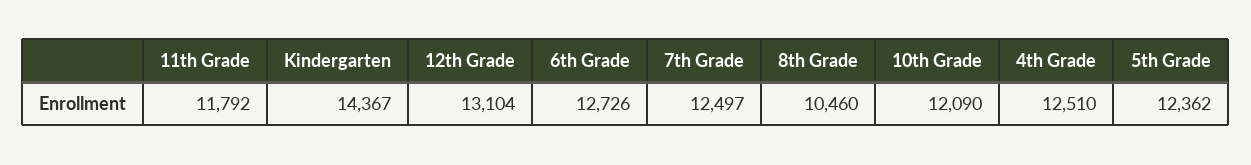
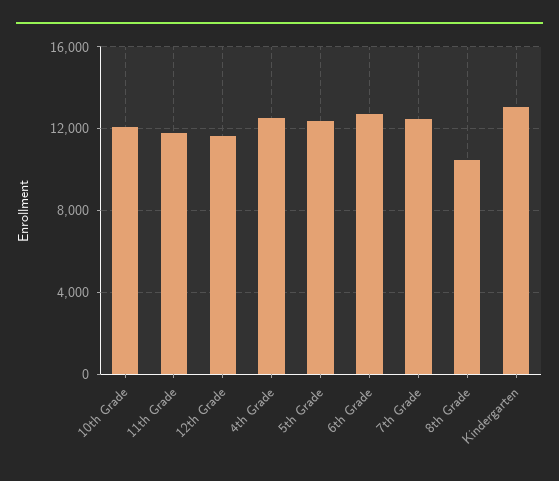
Kindergarten: 14367 -> 13000
12th Grade: 13104 -> 11500

